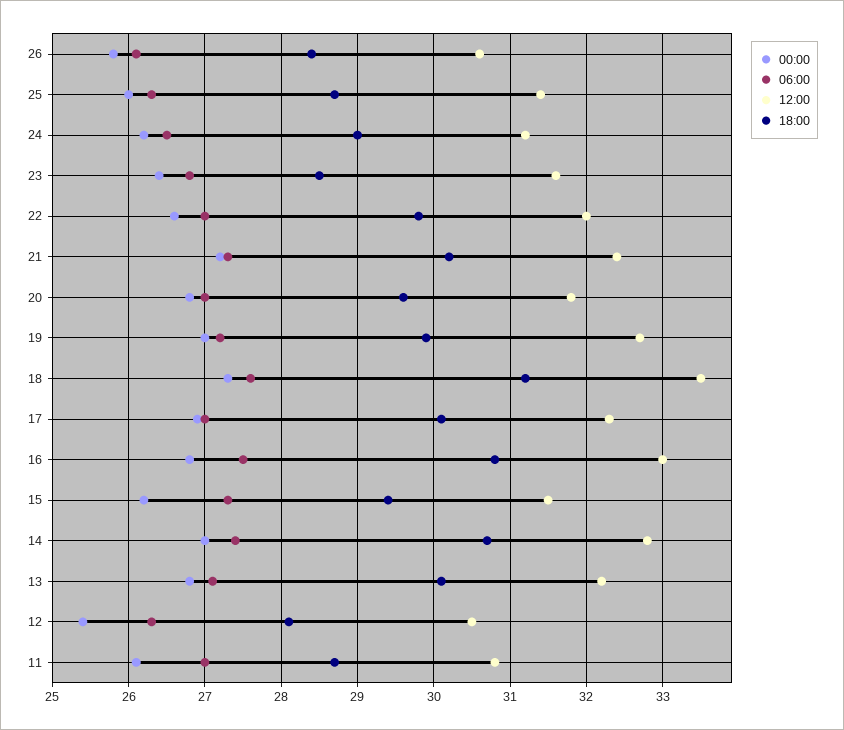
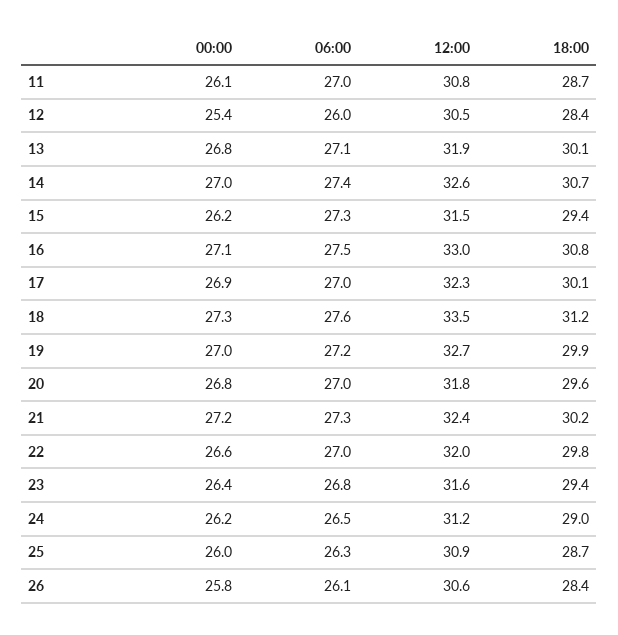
12:00, 25: 31.4 -> 30.9
18:00, 23: 28.5 -> 29.4
00:00, 16: 26.8 -> 27.1
12:00, 14: 32.8 -> 32.6
12:00, 13: 32.2 -> 31.9
06:00, 12: 26.3 -> 26
18:00, 12: 28.1 -> 28.4

